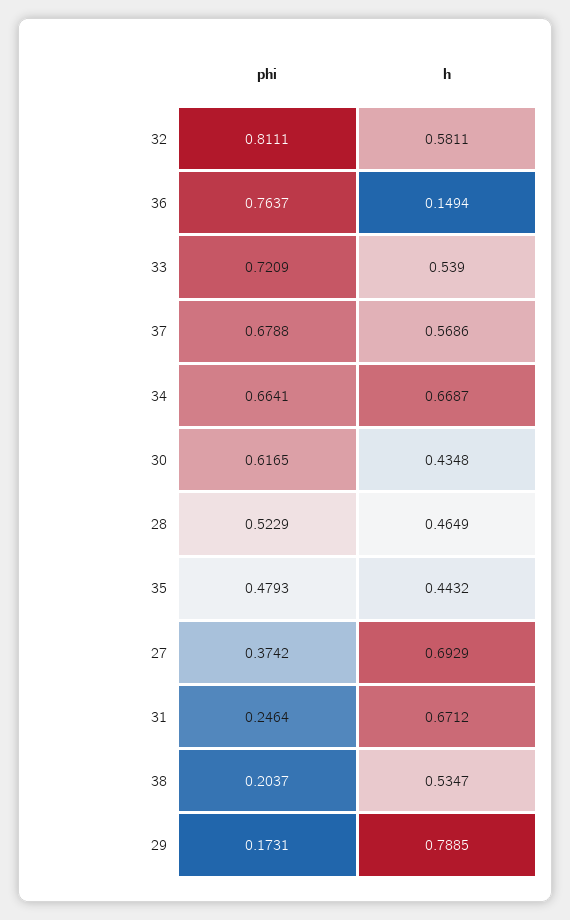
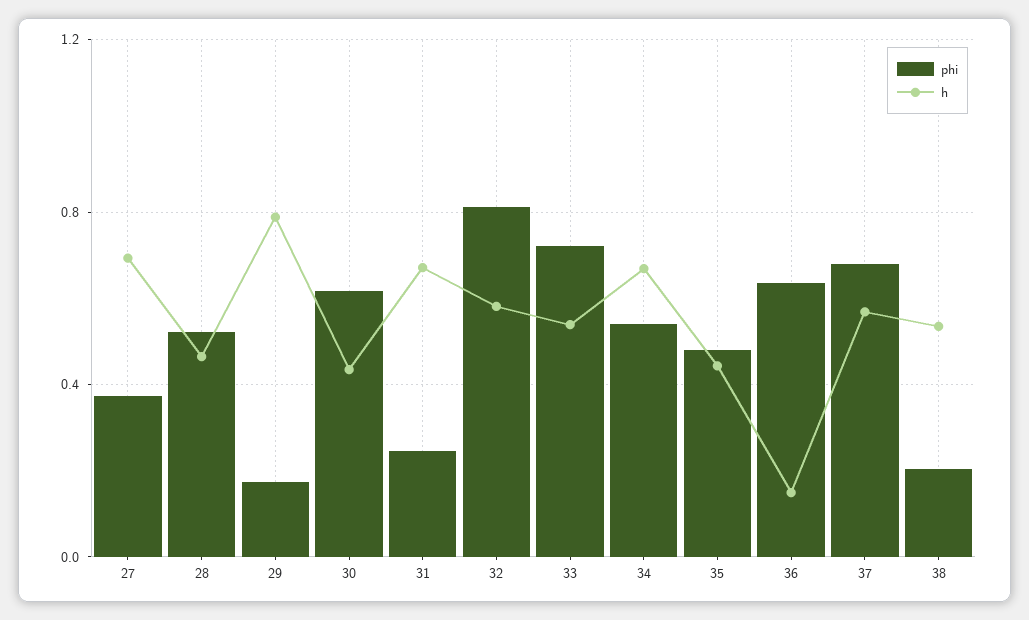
phi, 36: 0.7637 -> 0.65
phi, 34: 0.6641 -> 0.55

